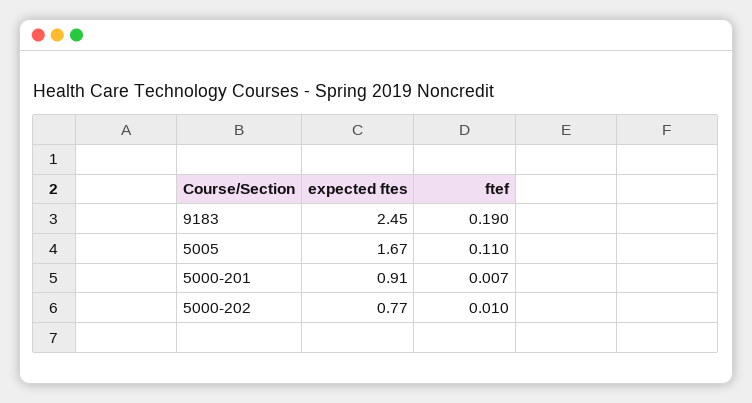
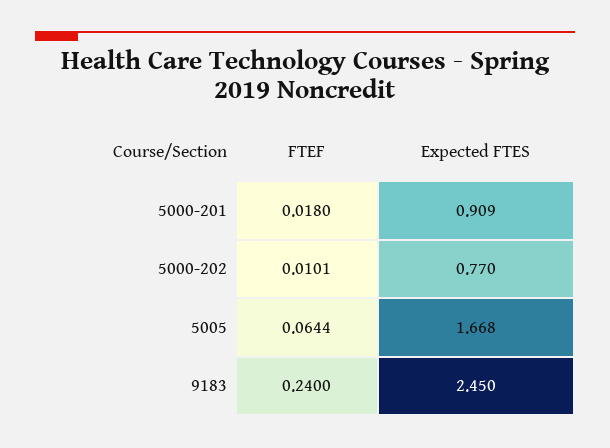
ftef, 9183: 0.19 -> 0.24
ftef, 5005: 0.11 -> 0.0644
ftef, 5000-201: 0.007 -> 0.018

